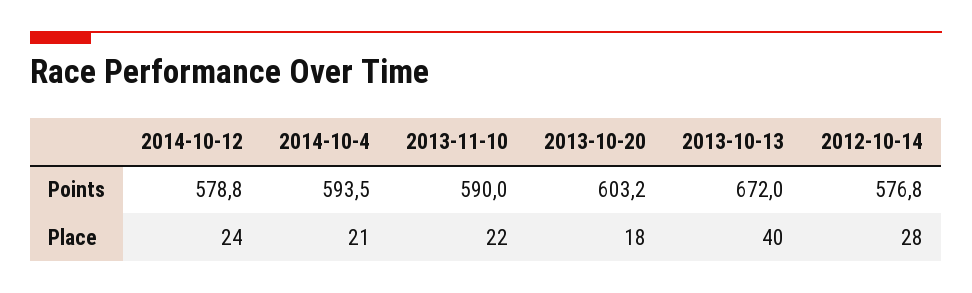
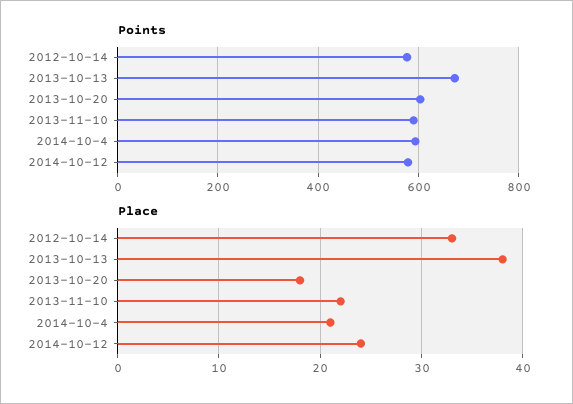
Place, 2013-10-13: 40 -> 38
Place, 2012-10-14: 28 -> 33

